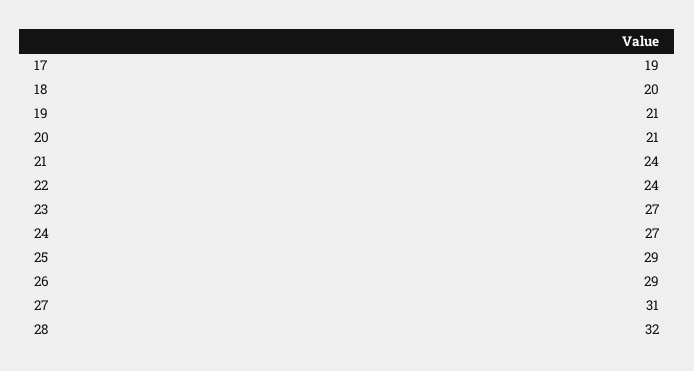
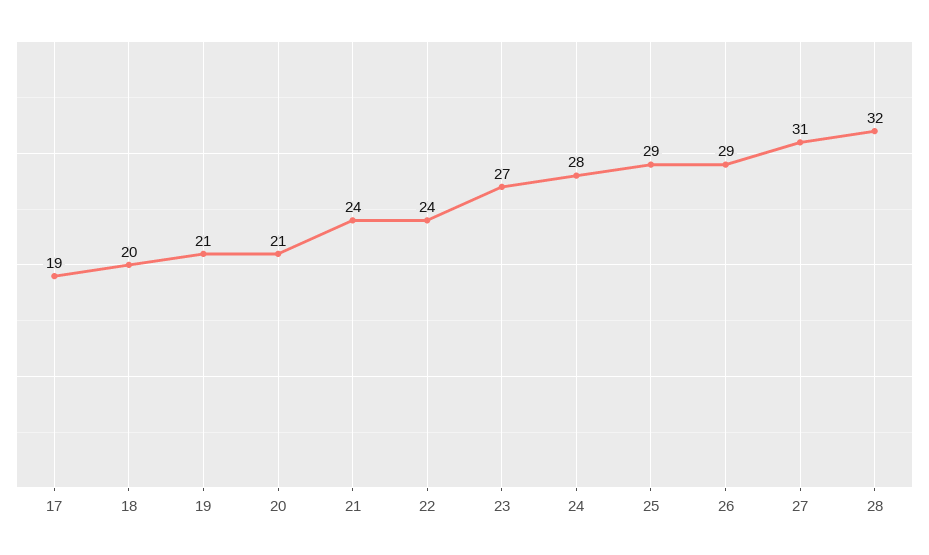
24: 27 -> 28

